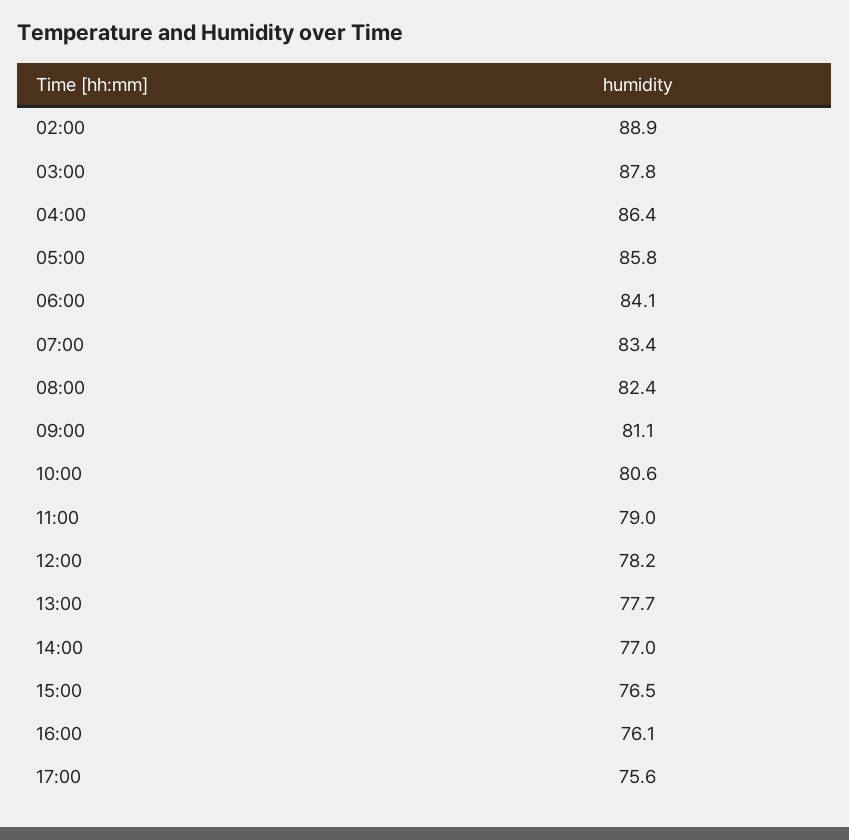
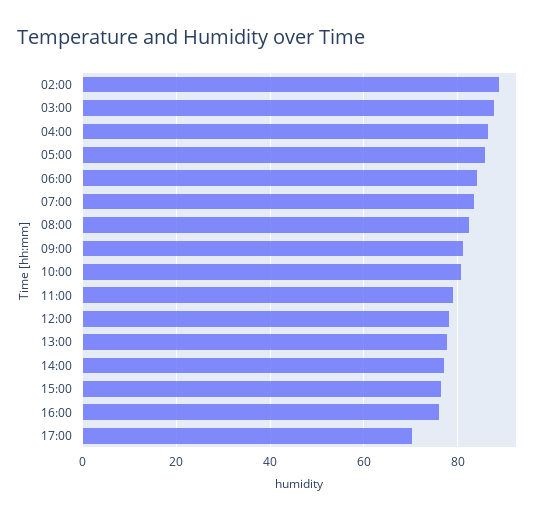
17:00: 75.6 -> 70

